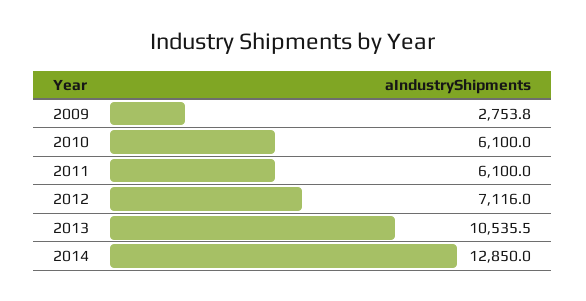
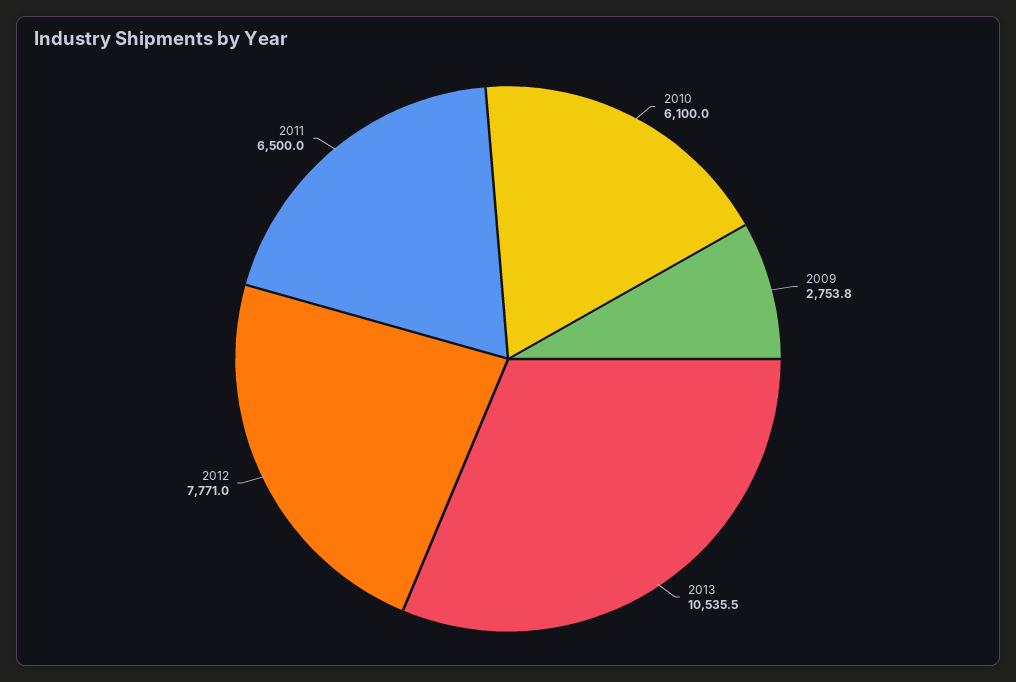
2011: 6100 -> 6500
2012: 7116 -> 7771
2014: 12850 -> none

